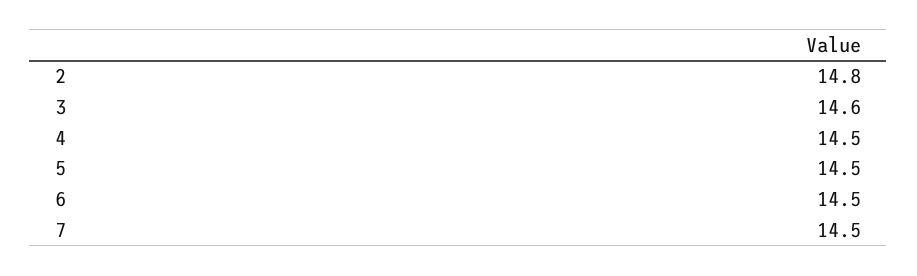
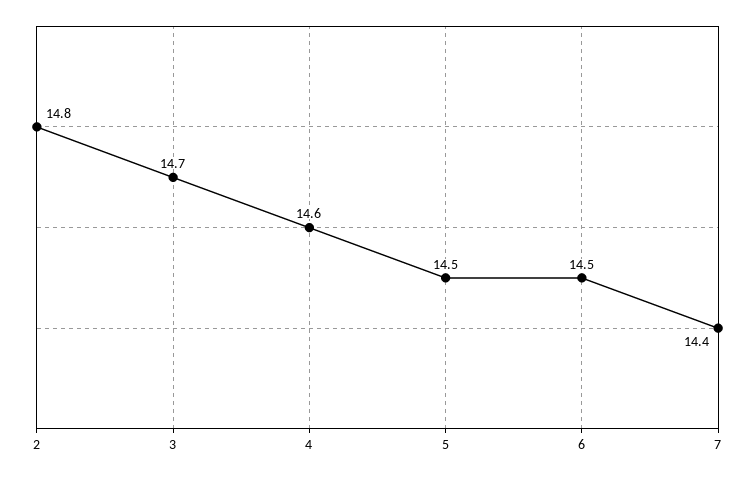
3: 14.6 -> 14.7
4: 14.5 -> 14.6
7: 14.5 -> 14.4

